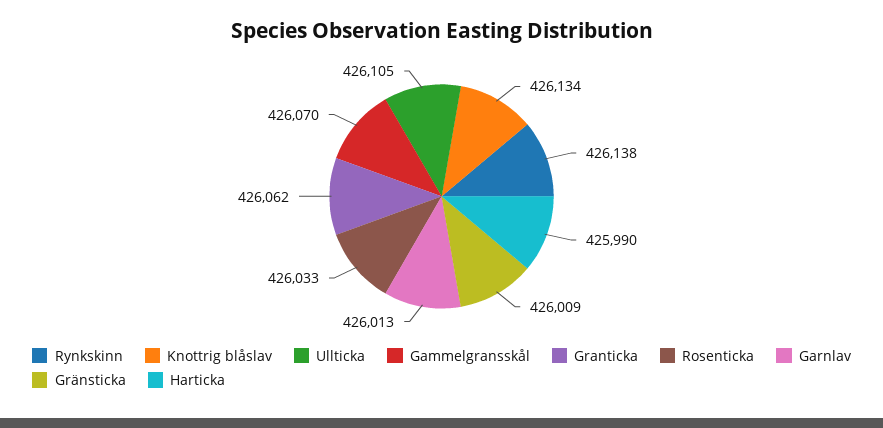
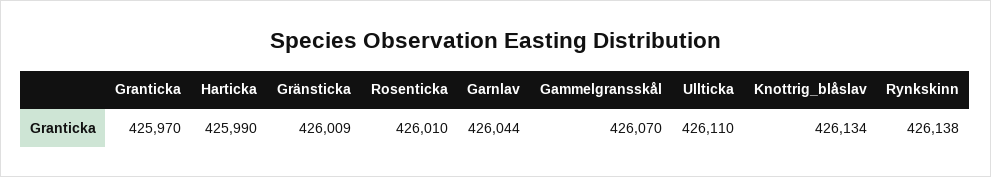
Ullticka: 426105 -> 426110
Granticka: 426062 -> 425970
Rosenticka: 426033 -> 426010
Garnlav: 426013 -> 426044

